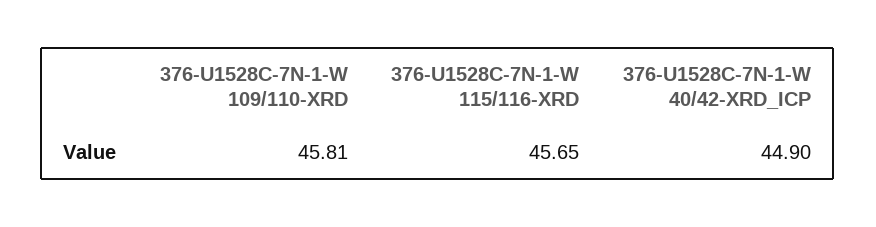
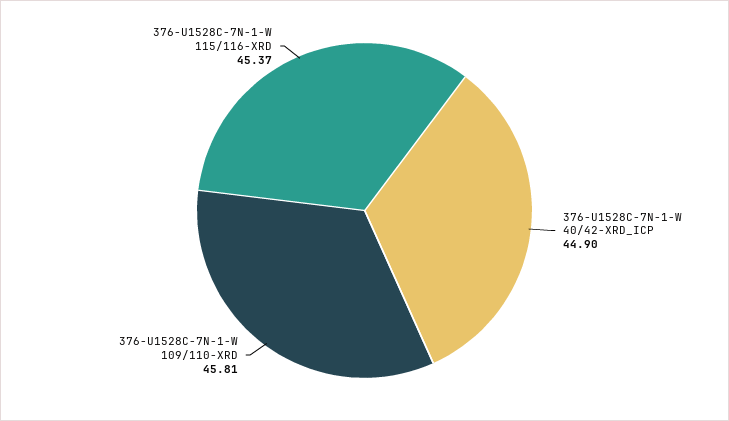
376-U1528C-7N-1-W 115/116-XRD: 45.65 -> 45.37

